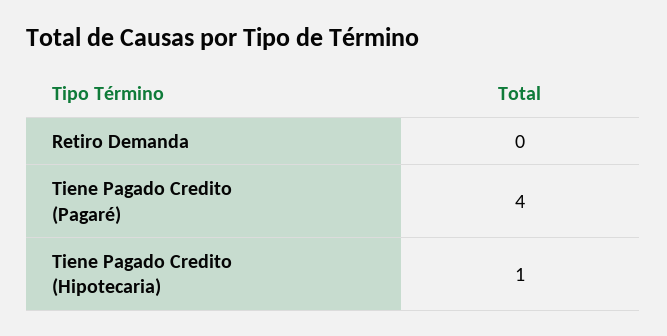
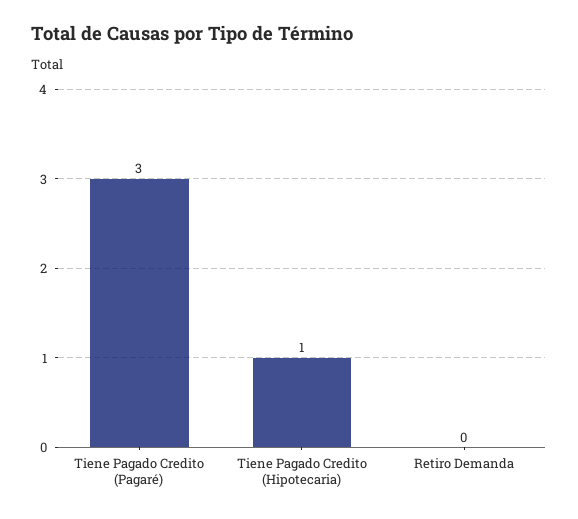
Tiene Pagado Credito (Pagaré): 4 -> 3

